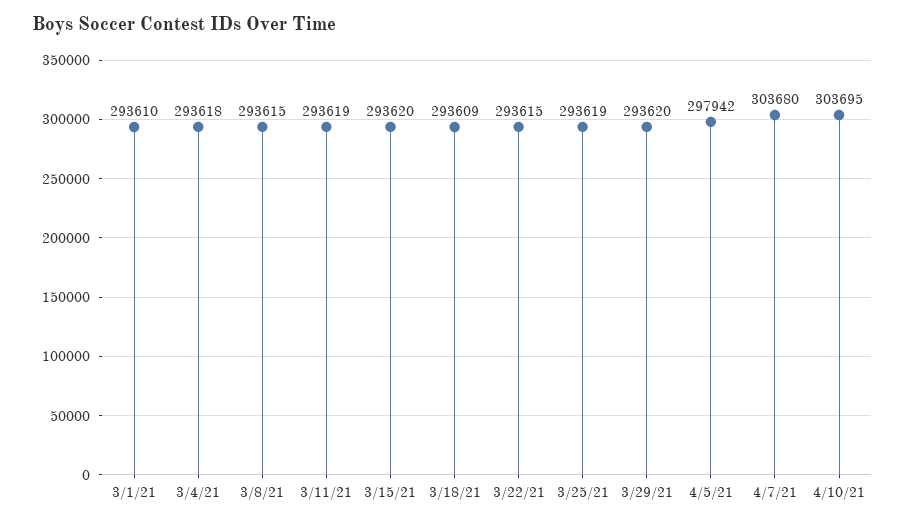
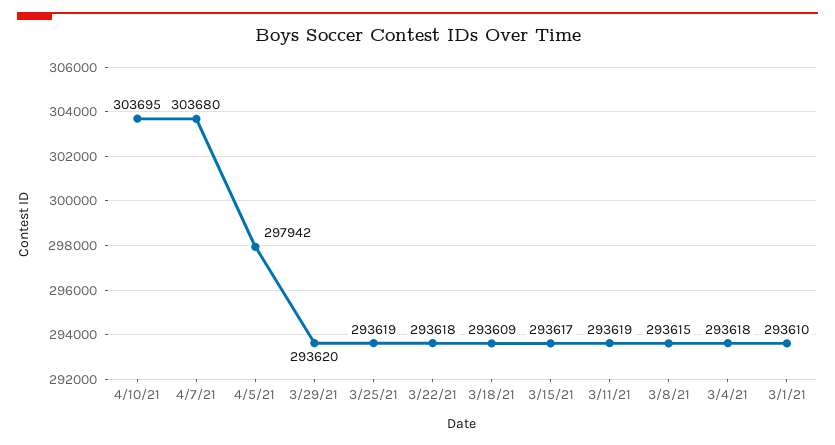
3/15/21: 293620 -> 293617
3/22/21: 293615 -> 293618

